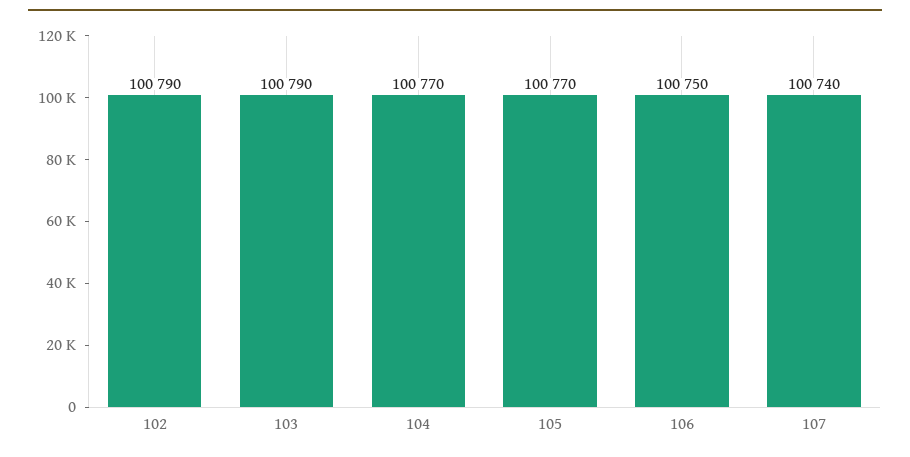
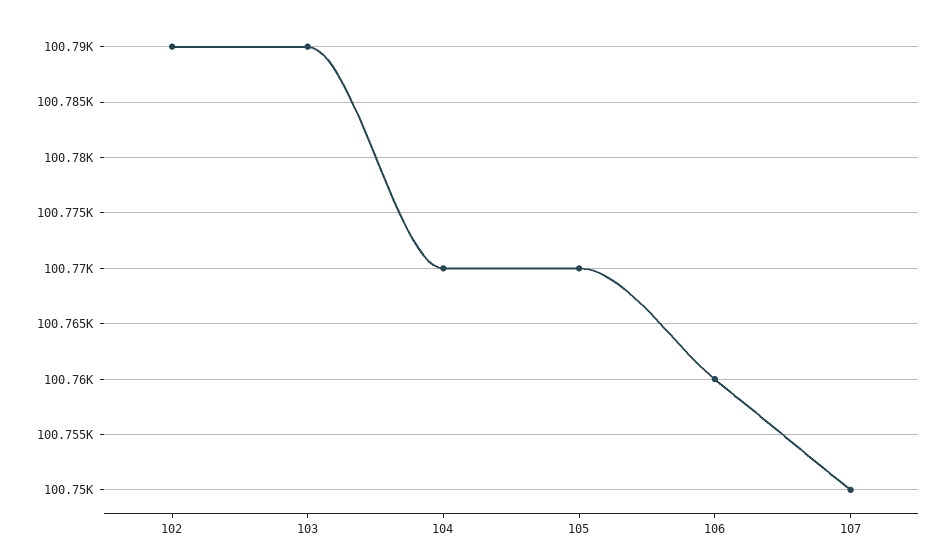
106: 100750 -> 100760
107: 100740 -> 100750

